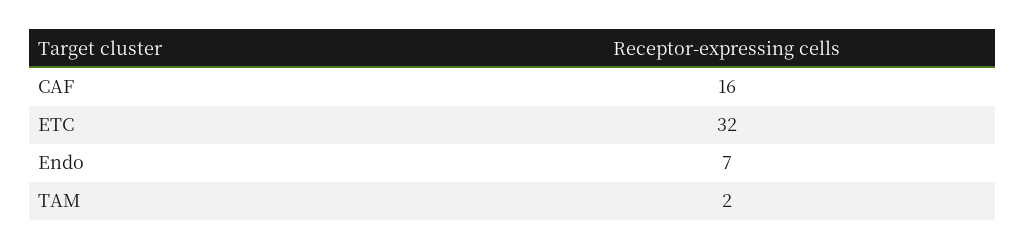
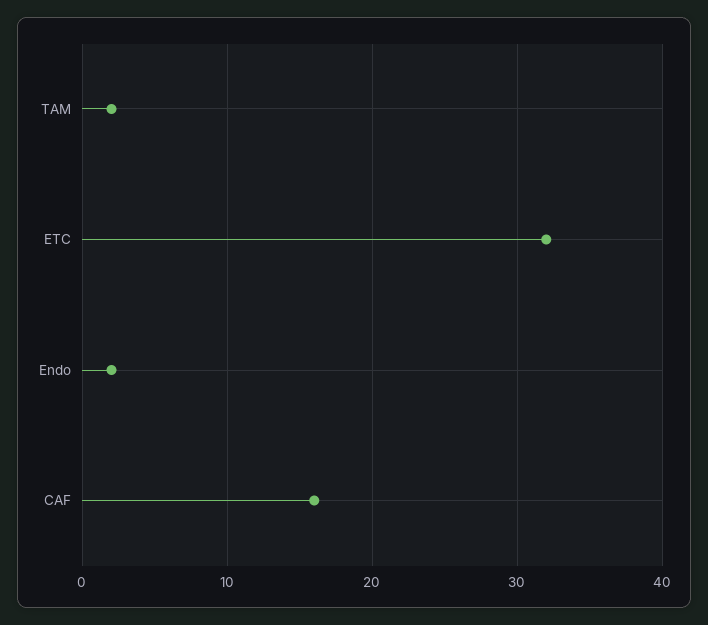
Endo: 7 -> 2

